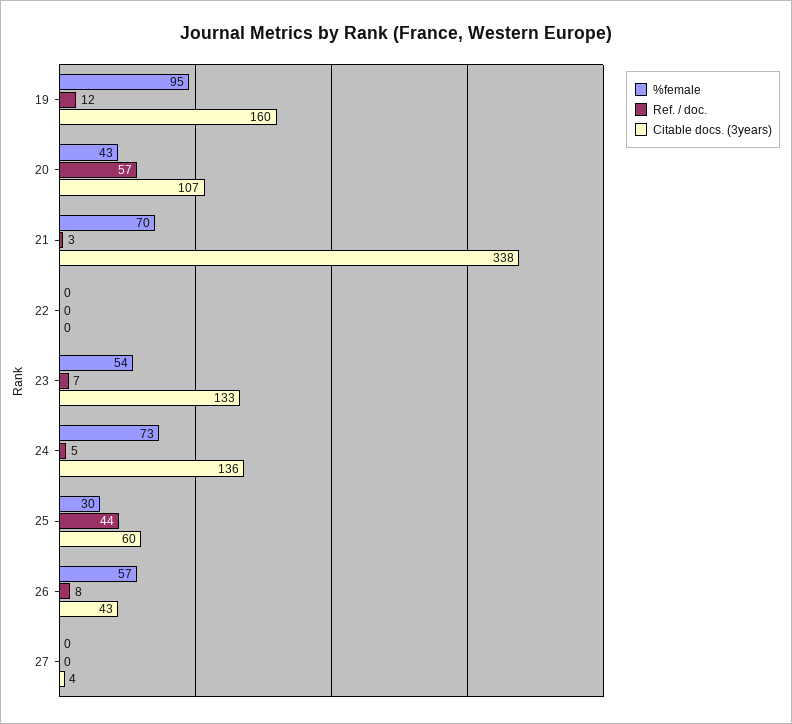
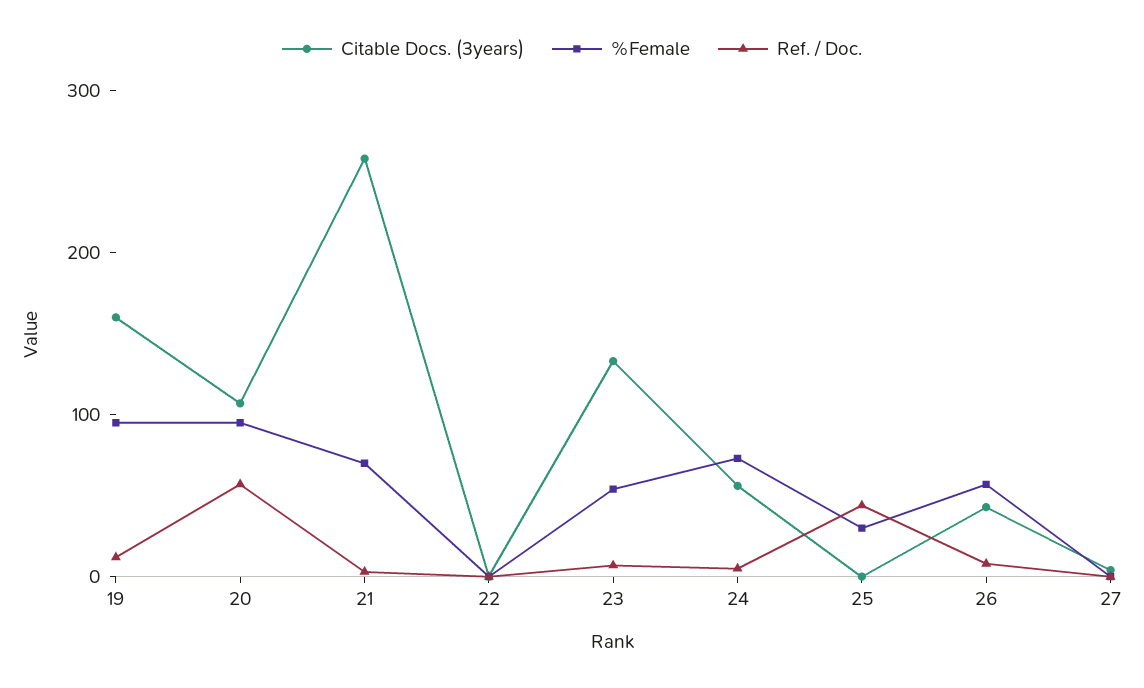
%female, 20: 43 -> 100
Citable docs. (3years), 21: 338 -> 260
Citable docs. (3years), 24: 136 -> 60
Citable docs. (3years), 25: 60 -> 0

